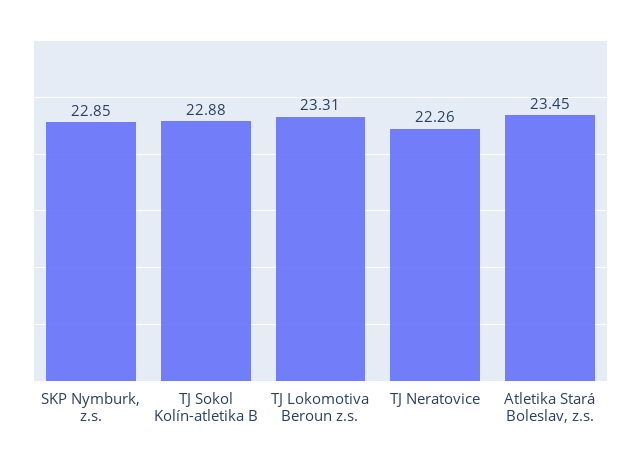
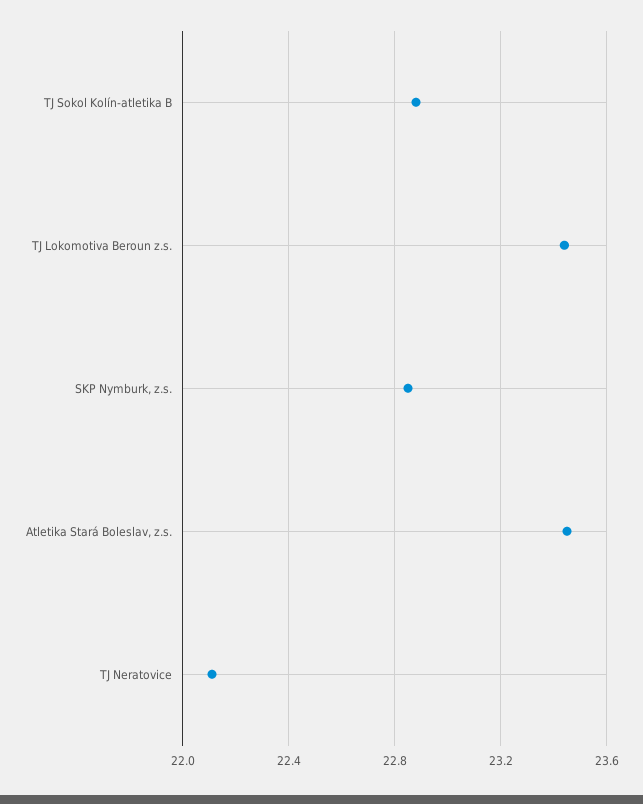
TJ Lokomotiva Beroun z.s.: 23.31 -> 23.45
TJ Neratovice: 22.26 -> 22.1

